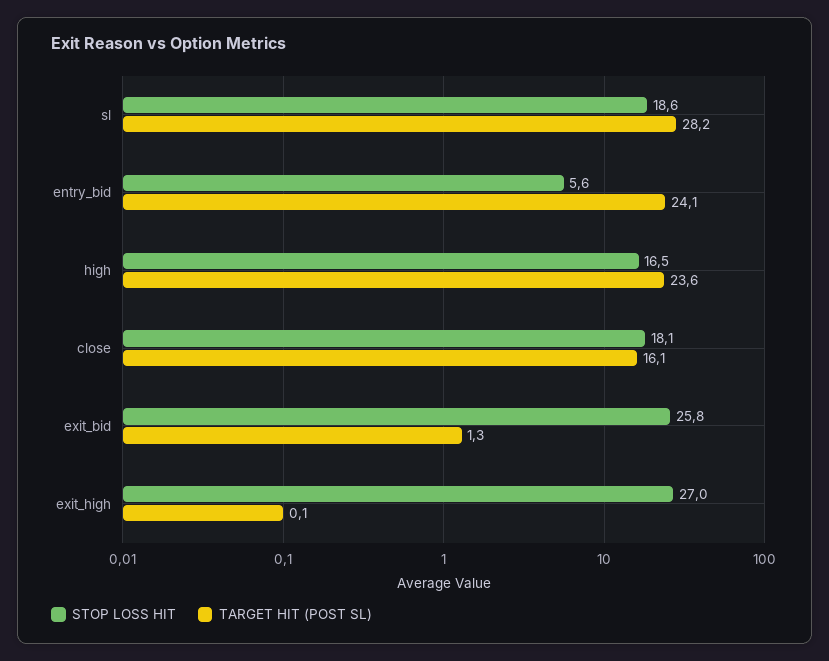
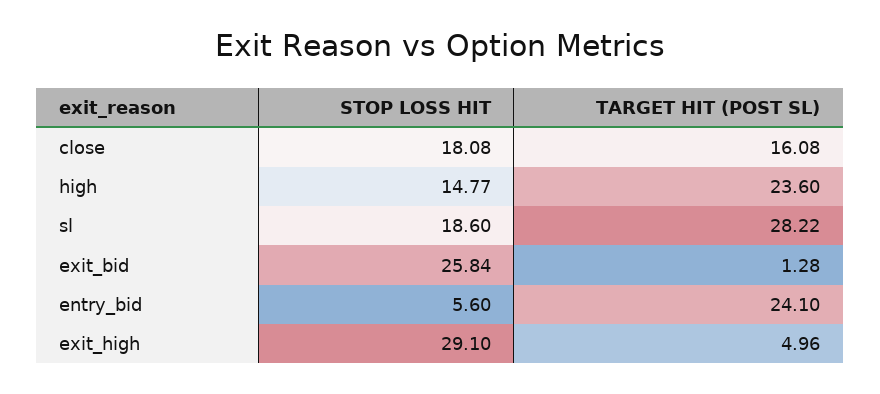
STOP LOSS HIT, high: 16.5 -> 14.77
STOP LOSS HIT, exit_high: 27 -> 29.1
TARGET HIT (POST SL), exit_high: 0.1 -> 4.96

